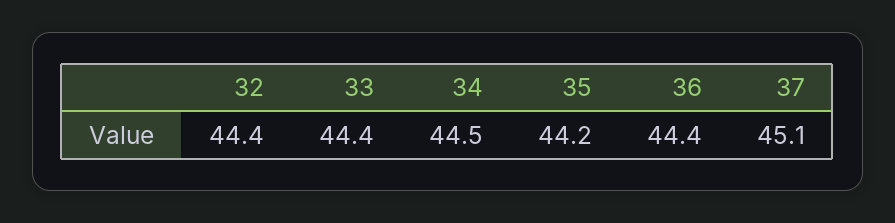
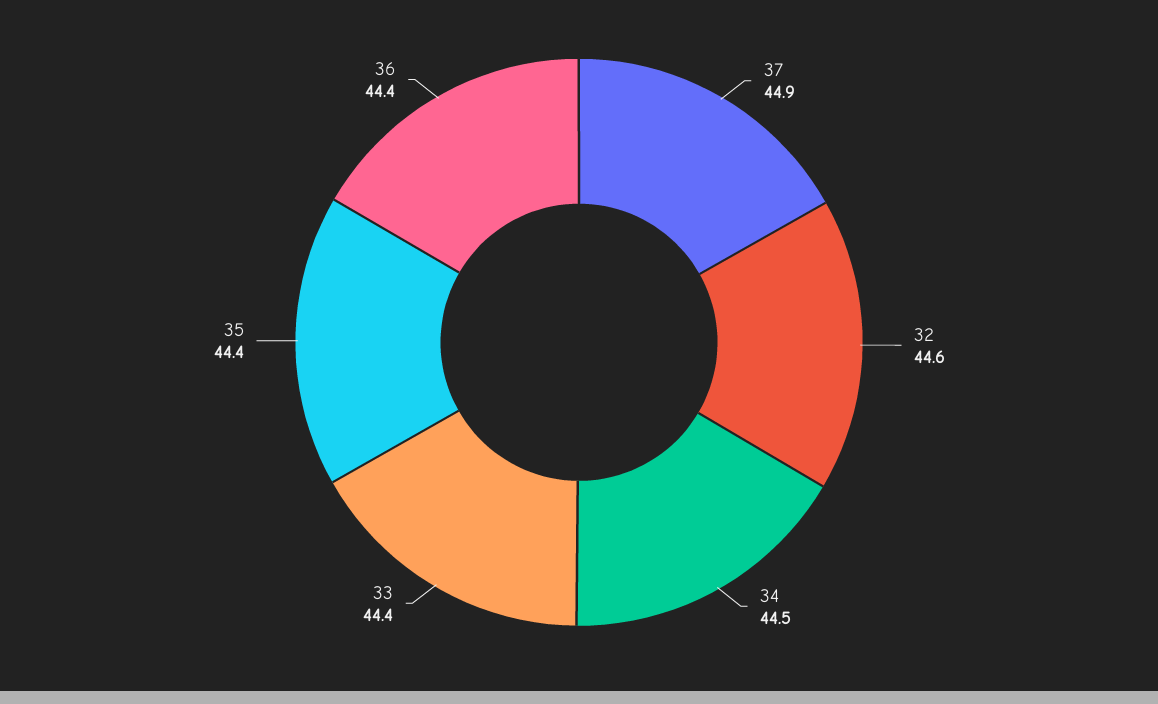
32: 44.4 -> 44.6
35: 44.2 -> 44.4
37: 45.1 -> 44.9

